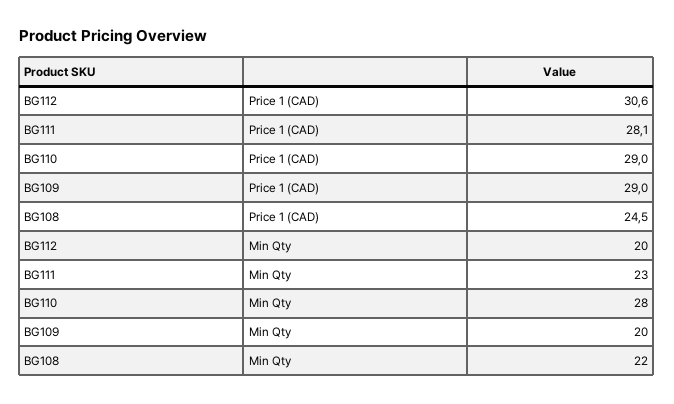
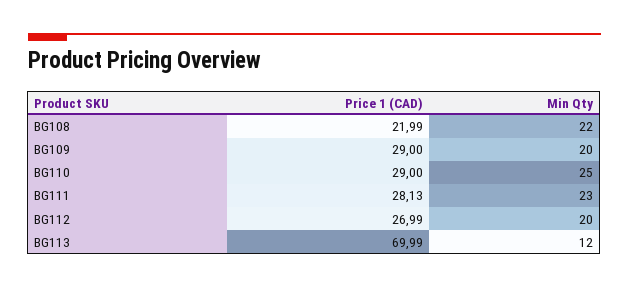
BG112, Price 1 (CAD): 30.6 -> 26.99
BG108, Price 1 (CAD): 24.5 -> 21.99
BG110, Min Qty: 28 -> 25
BG113, Price 1 (CAD): none -> 69.99
BG113, Min Qty: none -> 12

